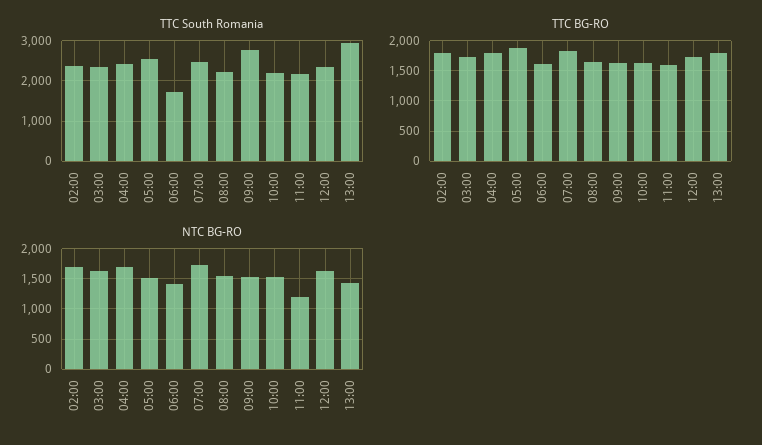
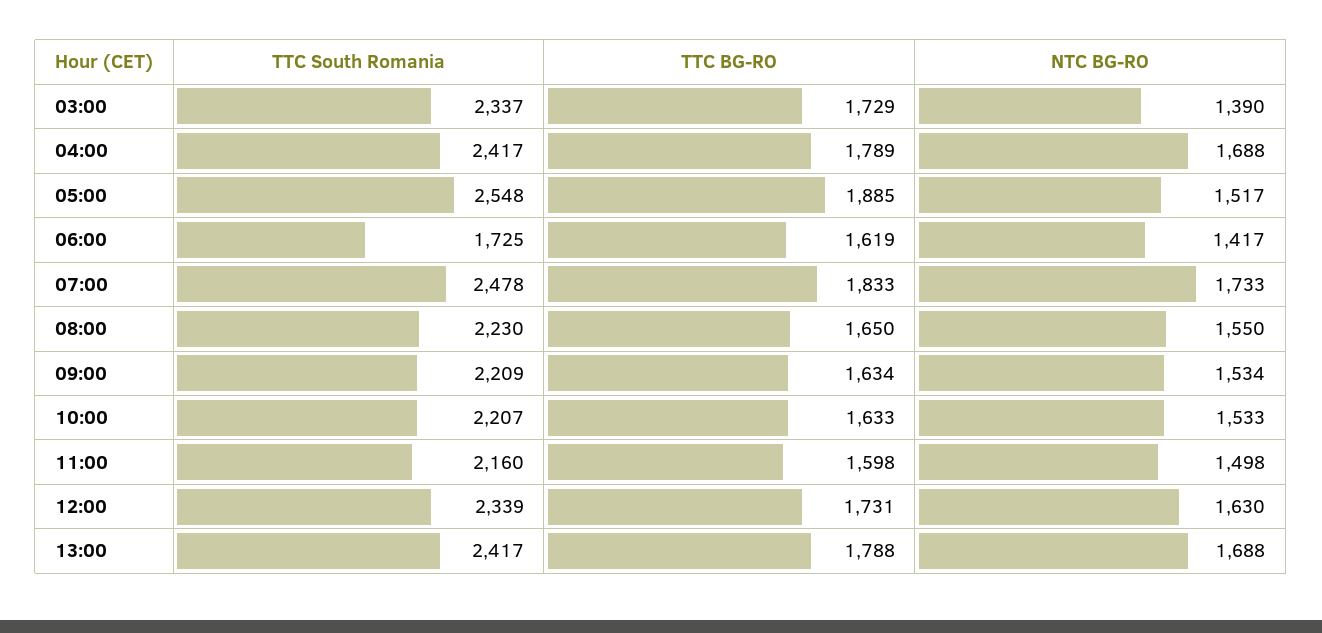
TTC South Romania, 02:00: 2400 -> none
TTC South Romania, 09:00: 2800 -> 2209
TTC South Romania, 13:00: 3000 -> 2417
TTC BG-RO, 02:00: 1800 -> none
NTC BG-RO, 02:00: 1700 -> none
NTC BG-RO, 03:00: 1600 -> 1390
NTC BG-RO, 11:00: 1200 -> 1498
NTC BG-RO, 13:00: 1400 -> 1688

